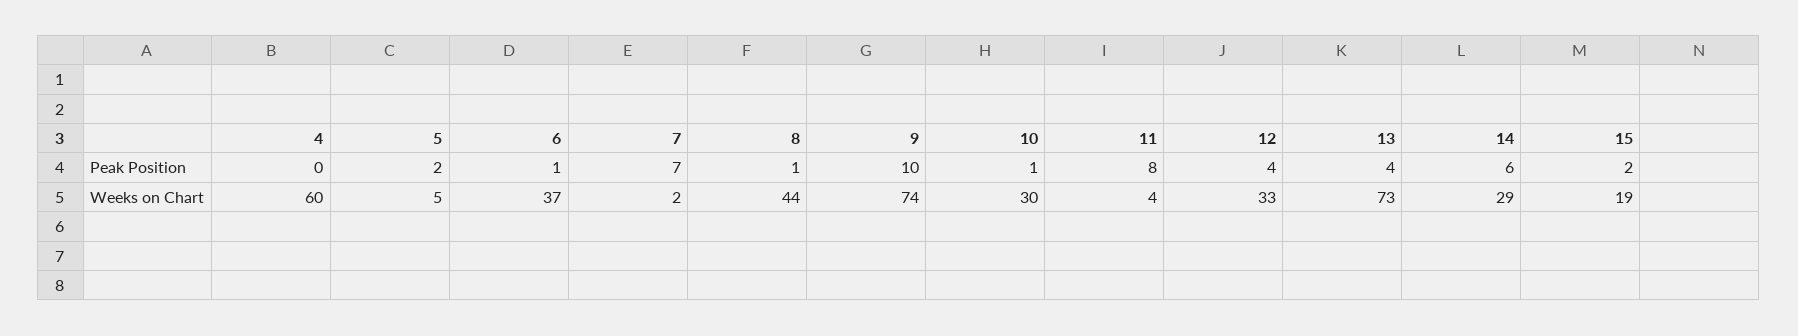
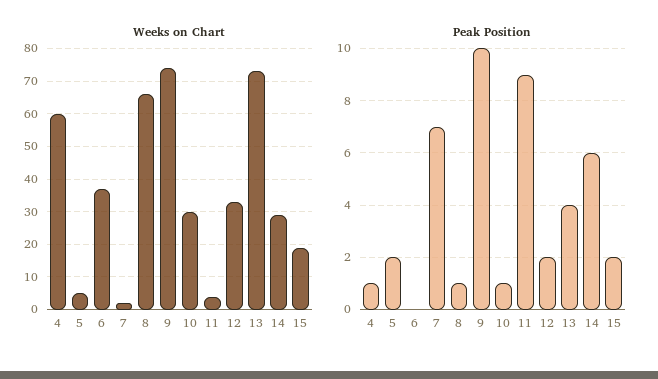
Peak Position, 4: 0 -> 1
Peak Position, 6: 1 -> 0
Peak Position, 11: 8 -> 9
Peak Position, 12: 4 -> 2
Weeks on Chart, 8: 44 -> 65

